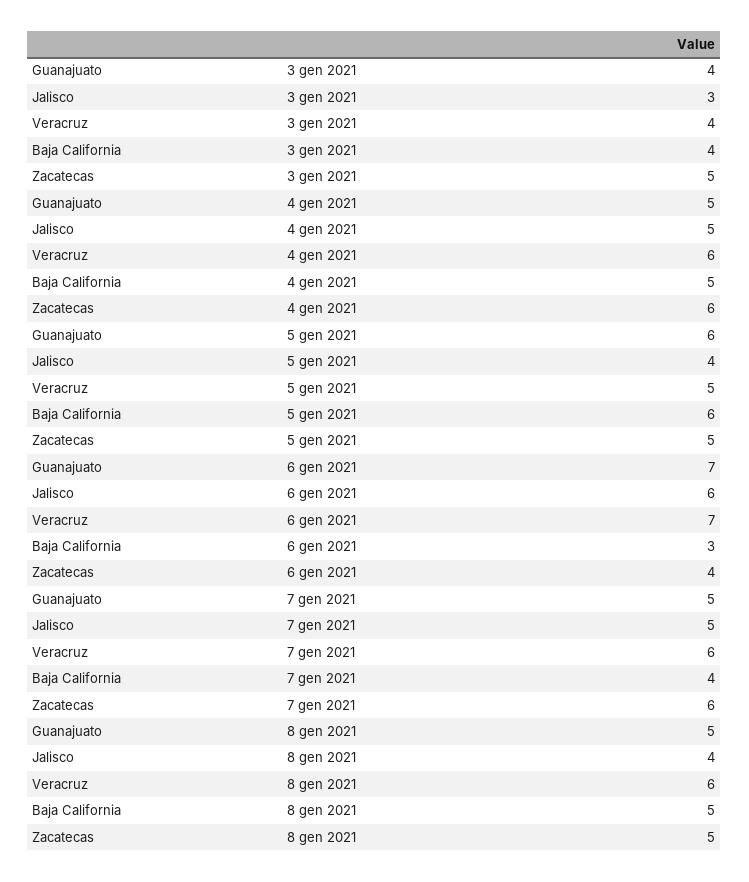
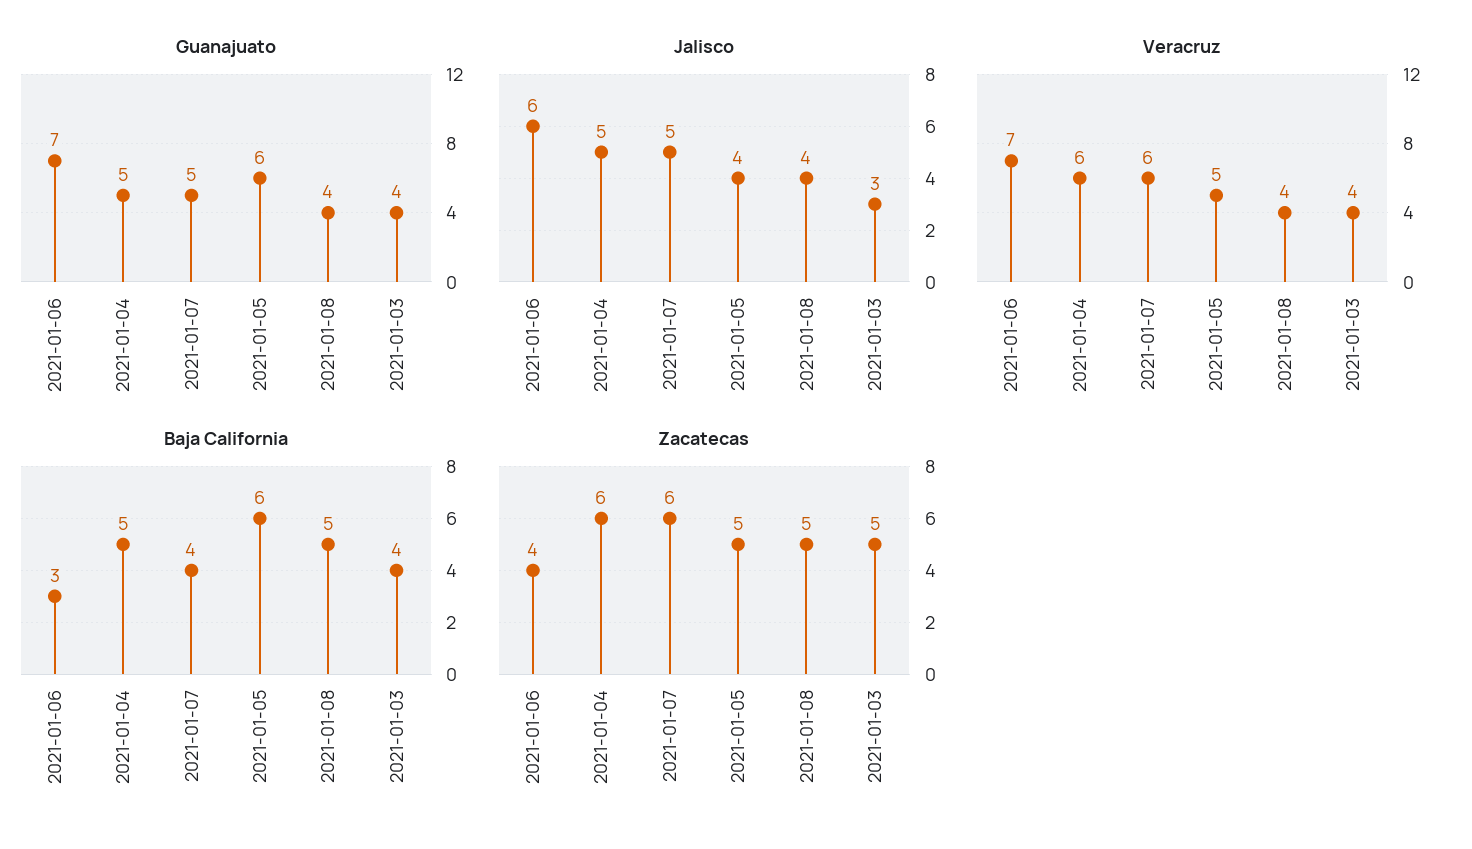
Guanajuato, 8 gen 2021: 5 -> 4
Veracruz, 8 gen 2021: 6 -> 4

